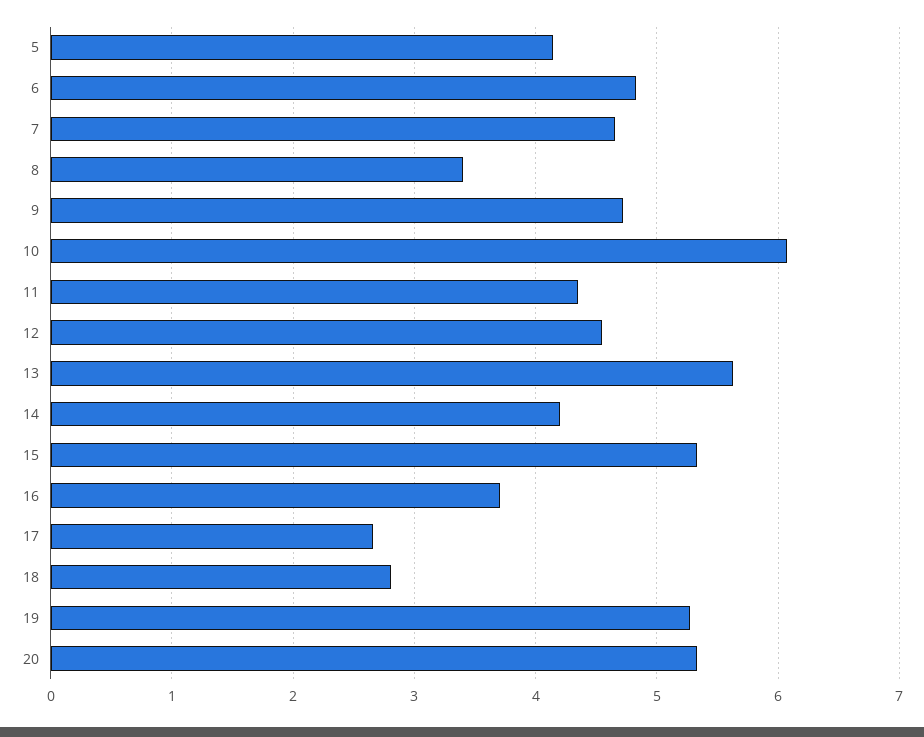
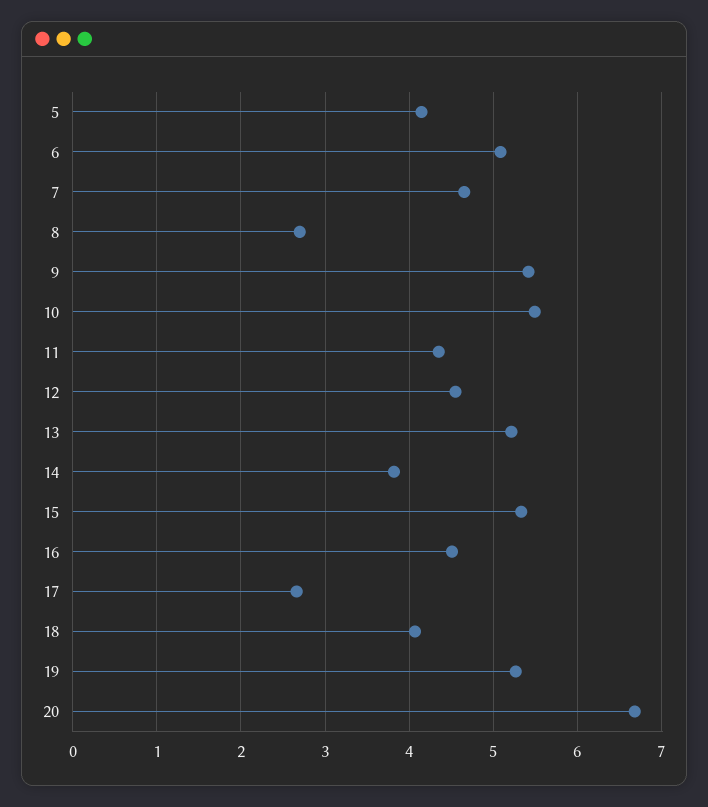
6: 4.8 -> 5.1
8: 3.4 -> 2.7
9: 4.7 -> 5.4
10: 6.1 -> 5.5
13: 5.6 -> 5.2
14: 4.2 -> 3.8
16: 3.7 -> 4.5
18: 2.8 -> 4.1
20: 5.3 -> 6.7

